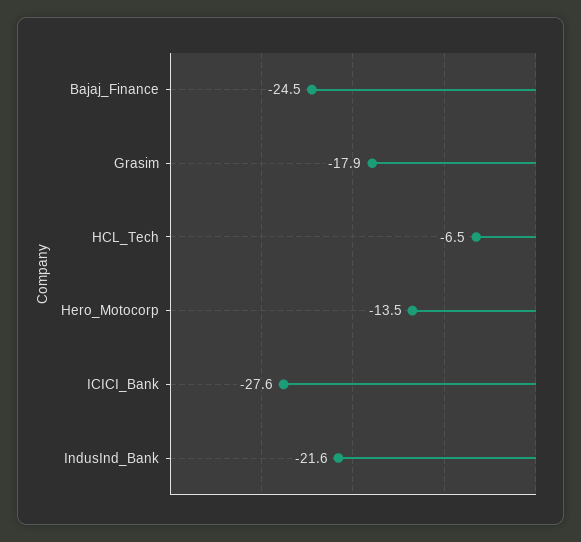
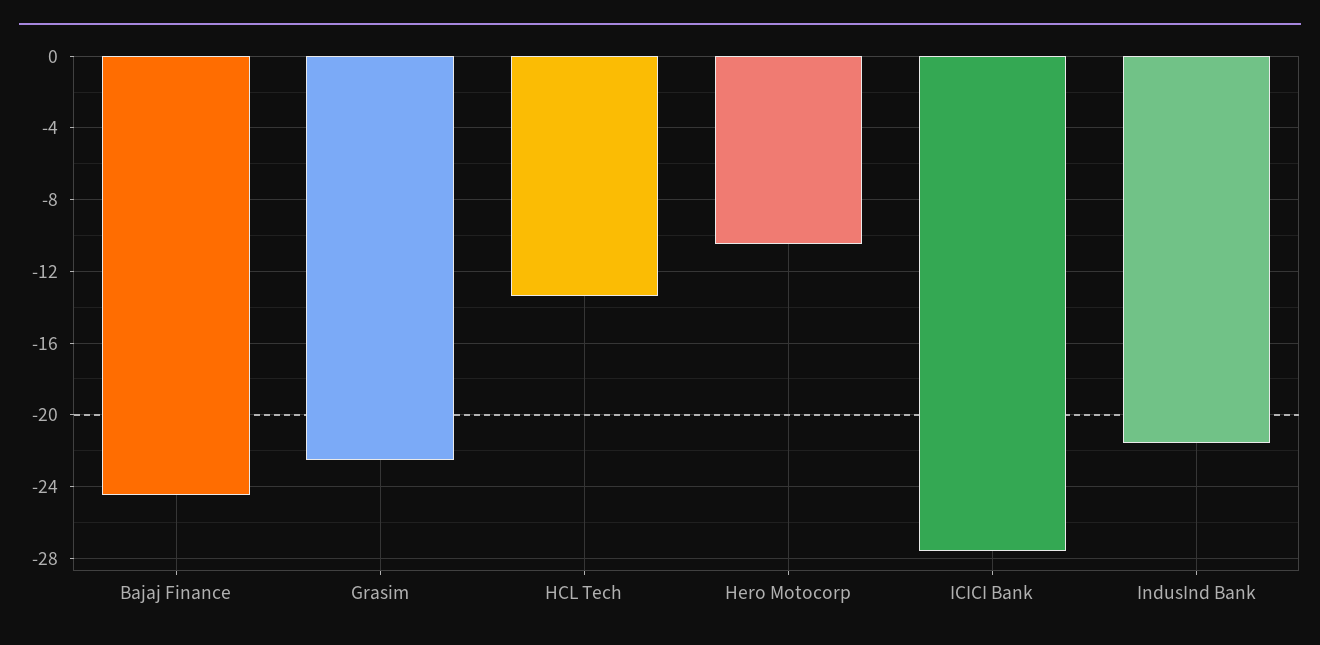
Grasim: -17.9 -> -22.5
HCL_Tech: -6.5 -> -13.5
Hero_Motocorp: -13.5 -> -10.5

